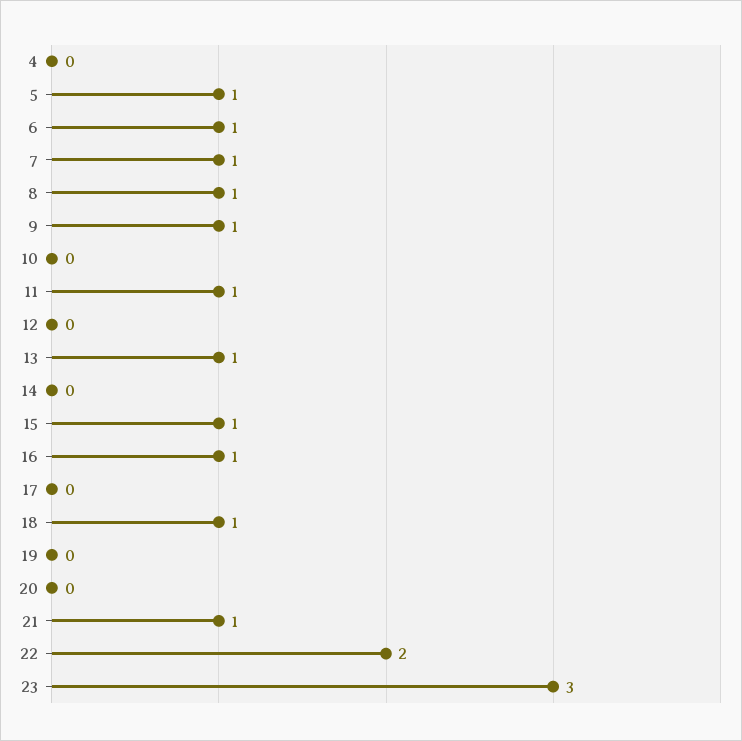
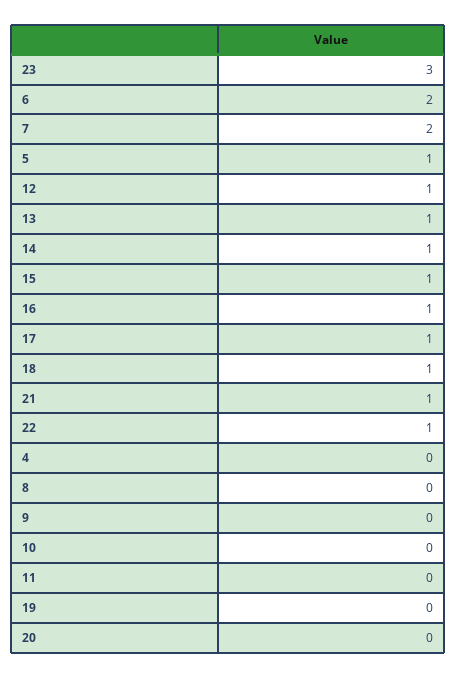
6: 1 -> 2
7: 1 -> 2
8: 1 -> 0
9: 1 -> 0
11: 1 -> 0
12: 0 -> 1
14: 0 -> 1
17: 0 -> 1
22: 2 -> 1

